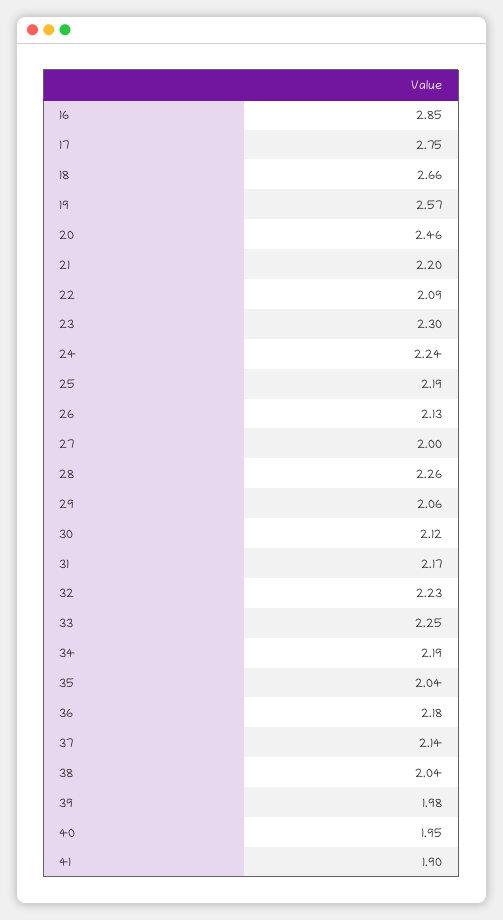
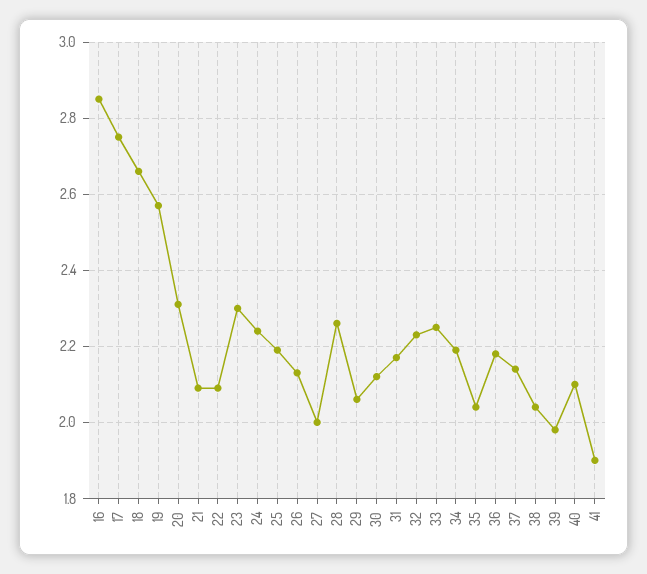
20: 2.46 -> 2.3
21: 2.2 -> 2.1
40: 1.95 -> 2.1

